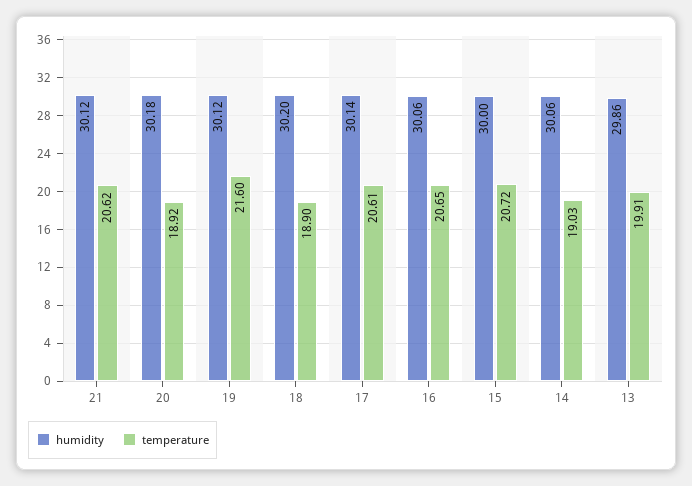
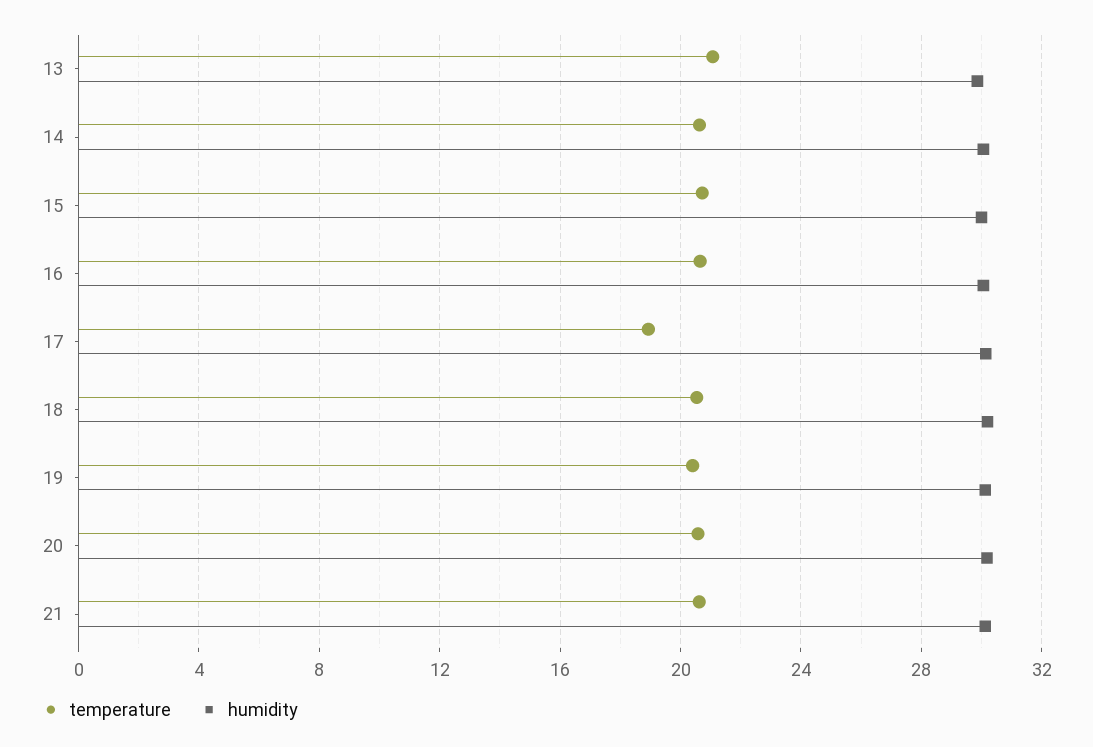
temperature, 20: 18.92 -> 20.5
temperature, 19: 21.6 -> 20.5
temperature, 18: 18.9 -> 20.5
temperature, 17: 20.61 -> 19
temperature, 14: 19.03 -> 20.5
temperature, 13: 19.91 -> 21

